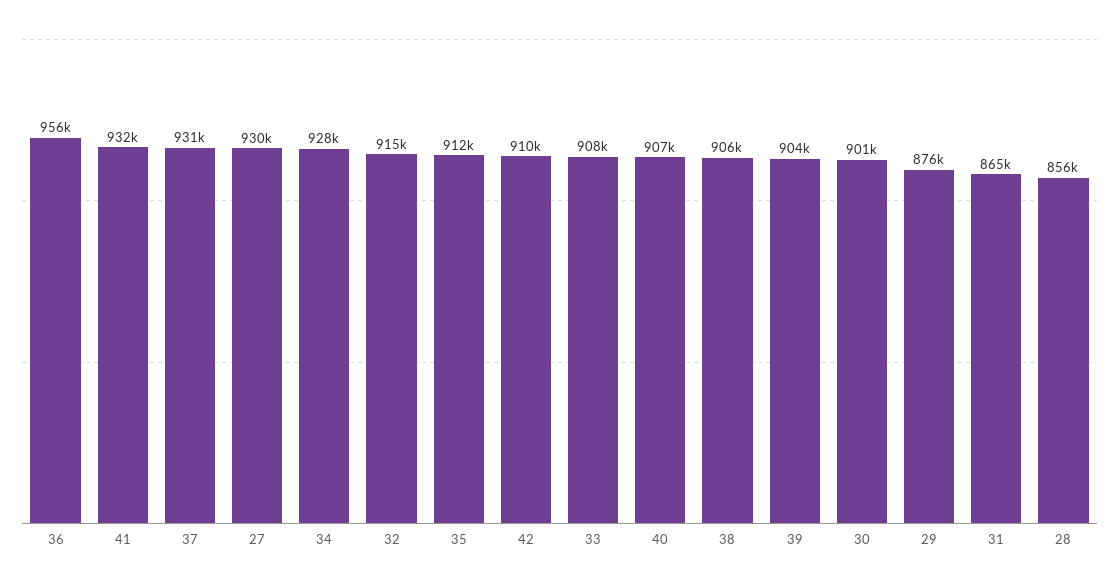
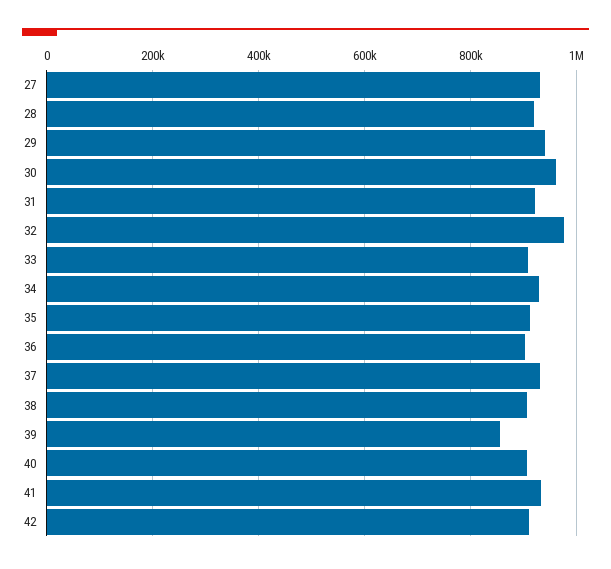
36: 956000 -> 900000
32: 915000 -> 980000
39: 904000 -> 860000
30: 901000 -> 960000
29: 876000 -> 940000
31: 865000 -> 920000
28: 856000 -> 920000

